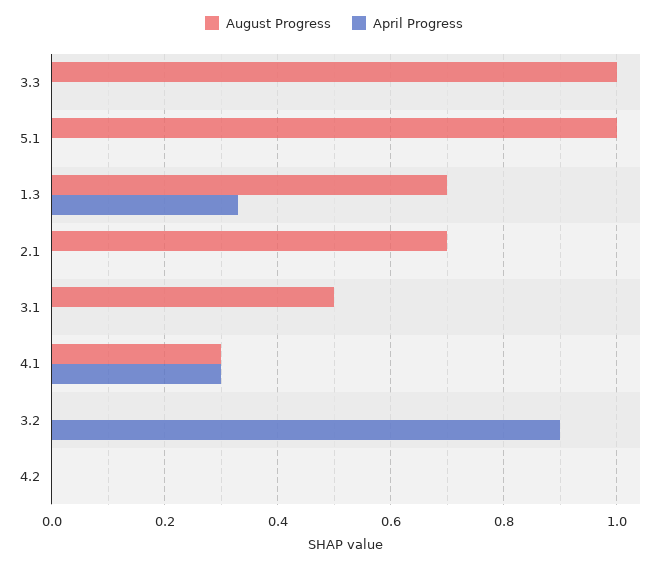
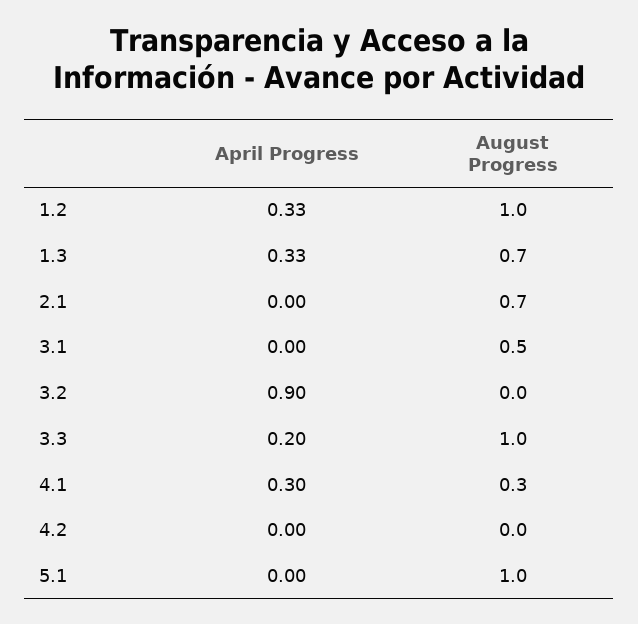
April Progress, 3.3: 0 -> 0.2
April Progress, 1.2: none -> 0.33
August Progress, 1.2: none -> 1

